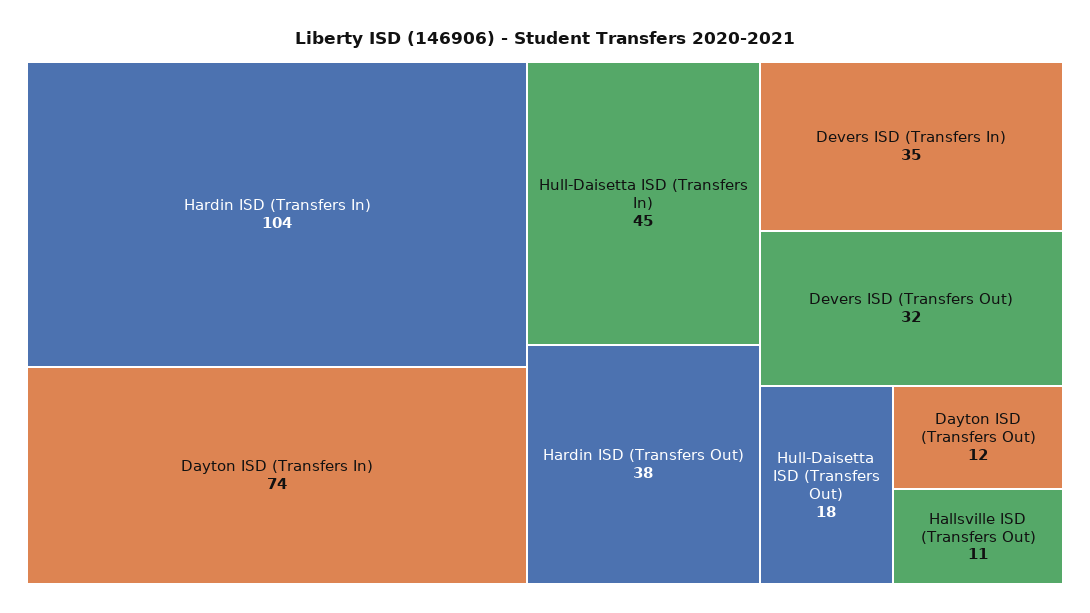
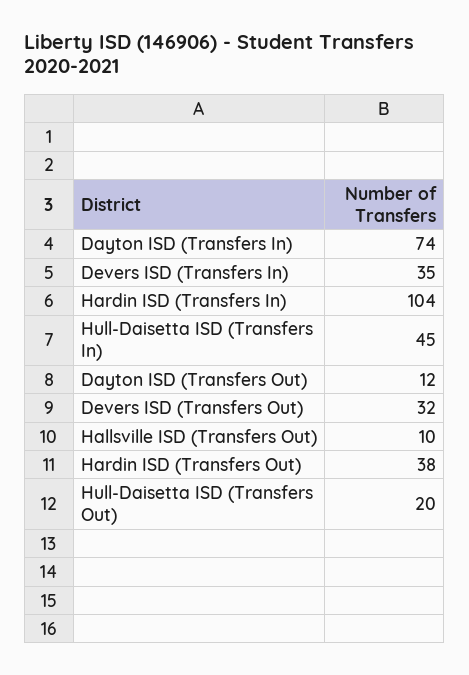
Hull-Daisetta ISD (Transfers Out): 18 -> 20
Hallsville ISD (Transfers Out): 11 -> 10

